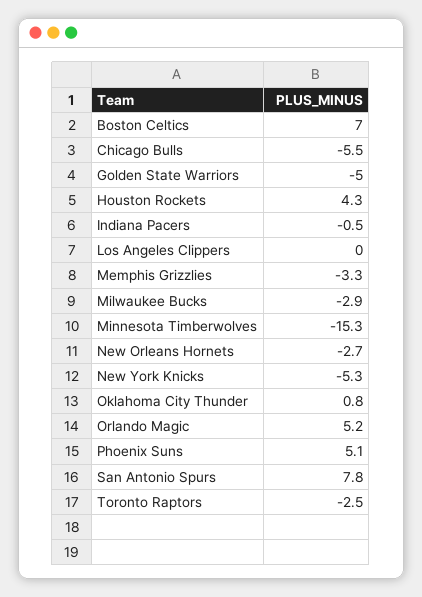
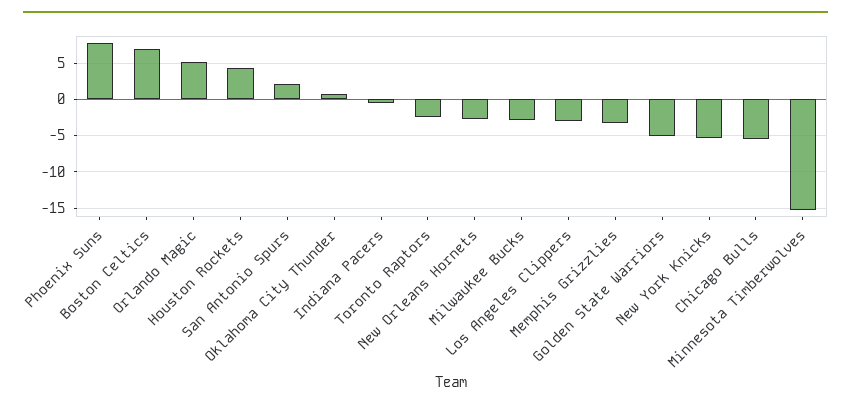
Los Angeles Clippers: 0 -> -3
Phoenix Suns: 5.1 -> 8
San Antonio Spurs: 7.8 -> 2

